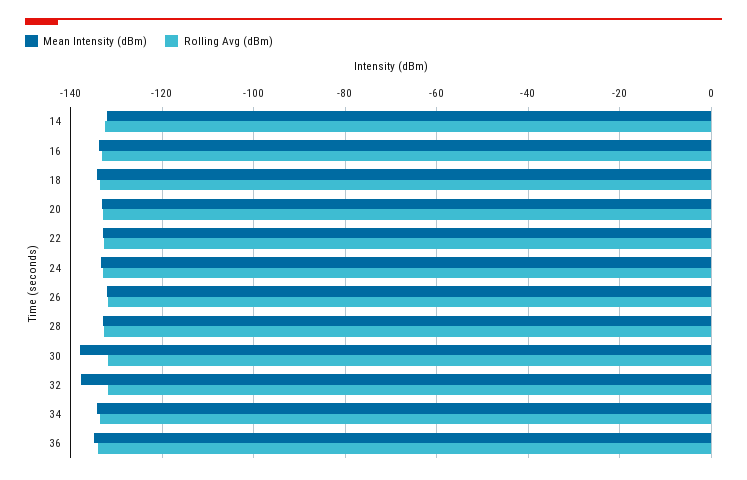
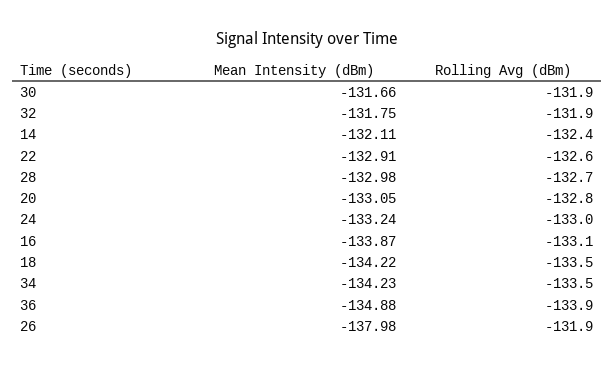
Mean Intensity (dBm), 26: -132 -> -137.98
Mean Intensity (dBm), 30: -138 -> -131.66
Mean Intensity (dBm), 32: -138 -> -131.75

